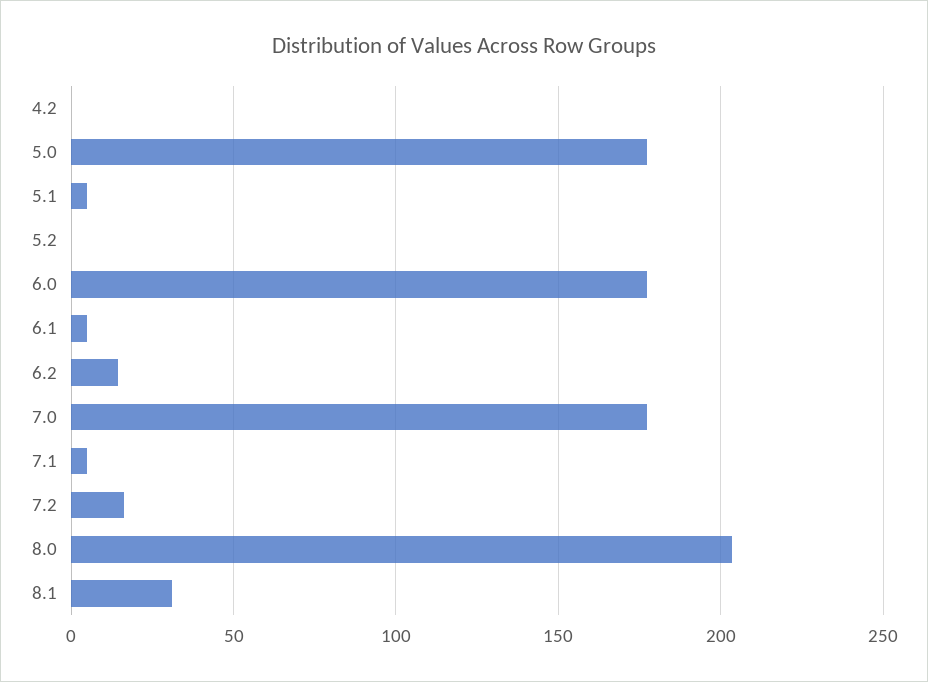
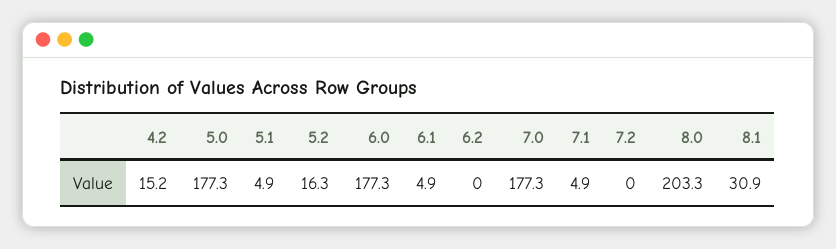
4.2: 0 -> 15.2
5.2: 0 -> 16.3
6.2: 15 -> 0
7.2: 15 -> 0

